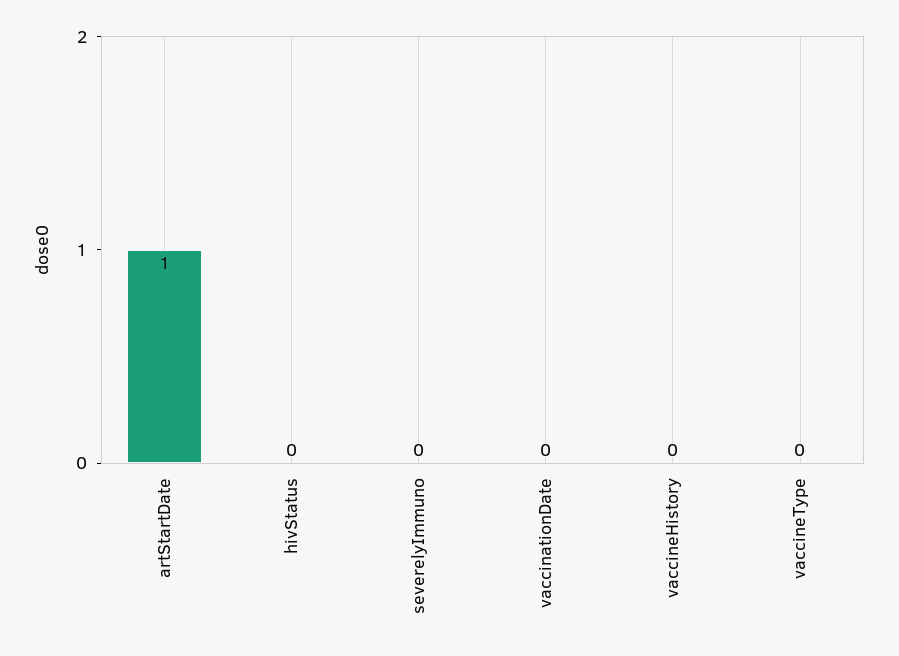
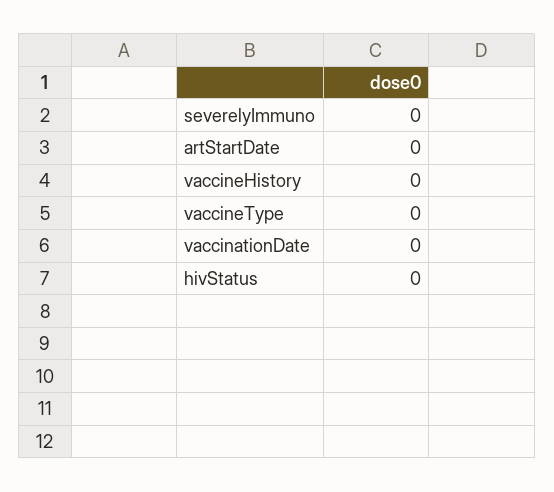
artStartDate: 1 -> 0

